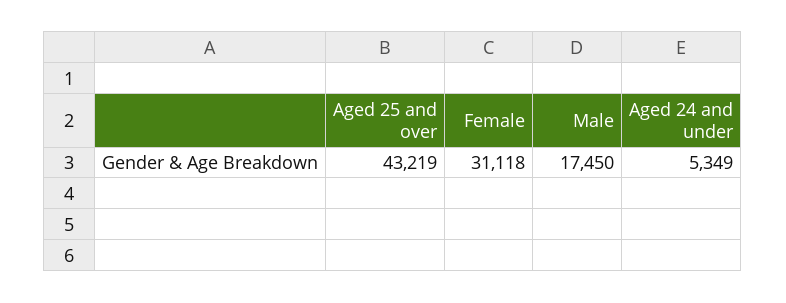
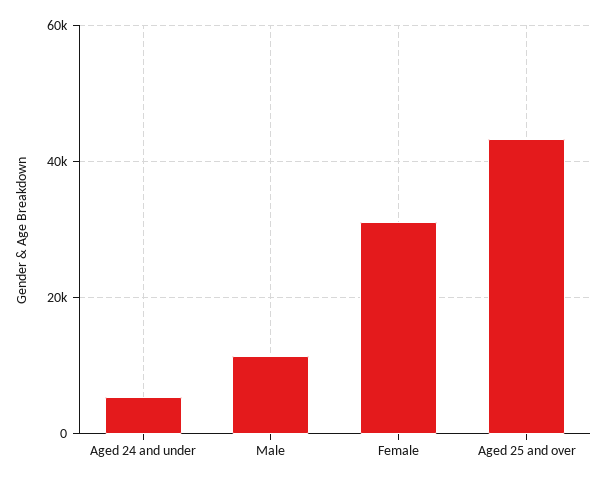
Male: 17450 -> 12000

